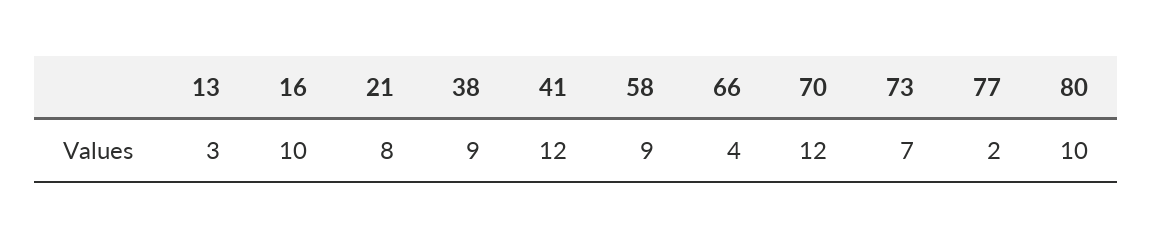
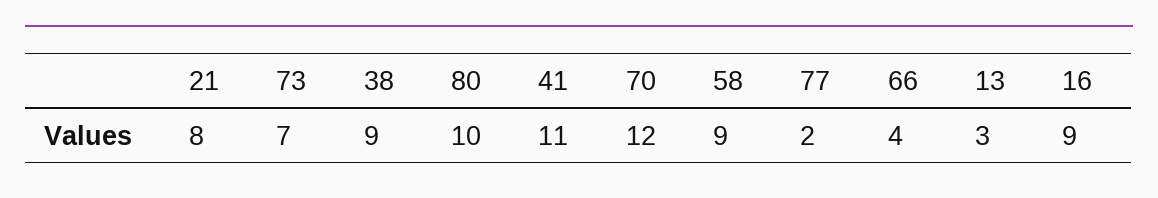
16: 10 -> 9
41: 12 -> 11

